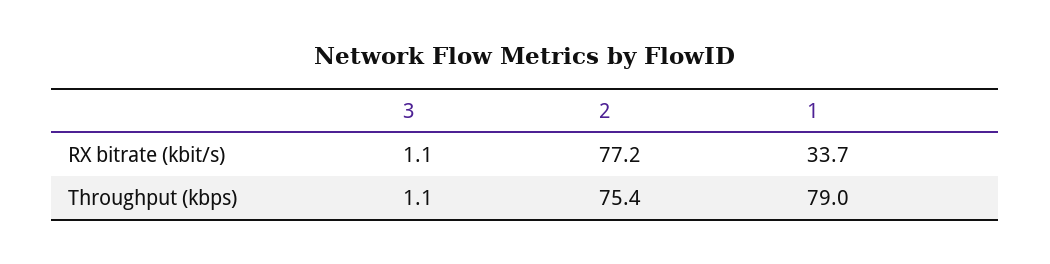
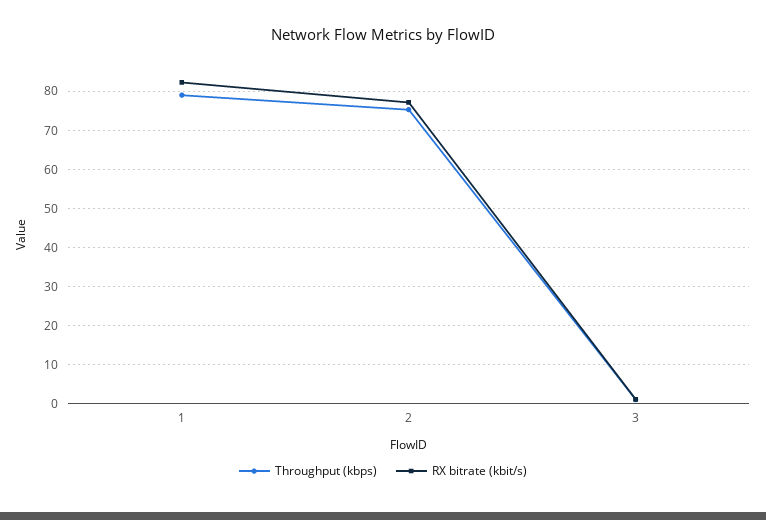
RX bitrate (kbit/s), 1: 33.7 -> 82

